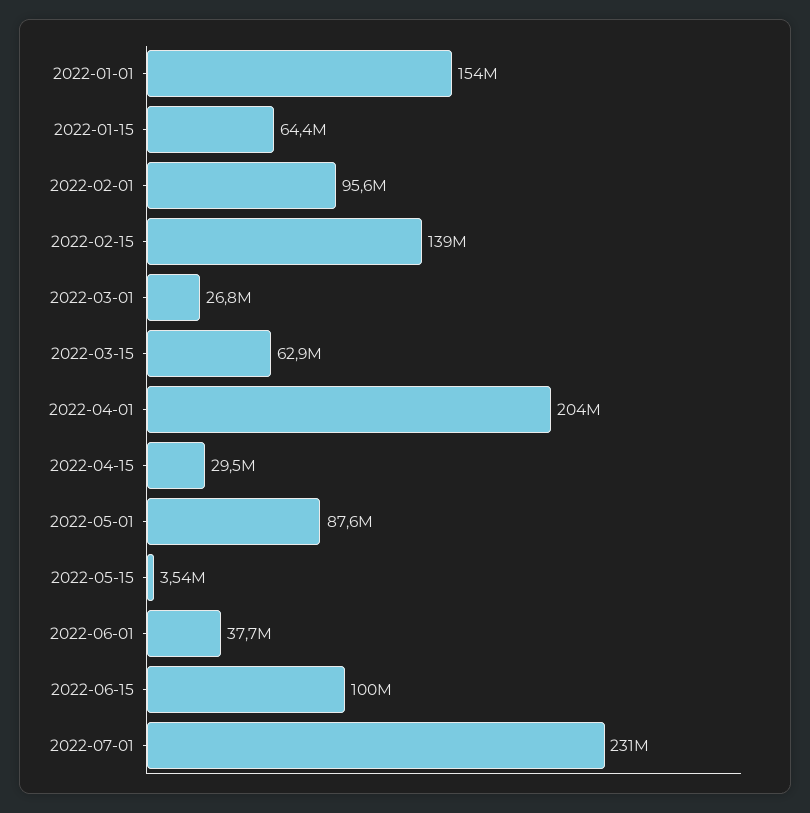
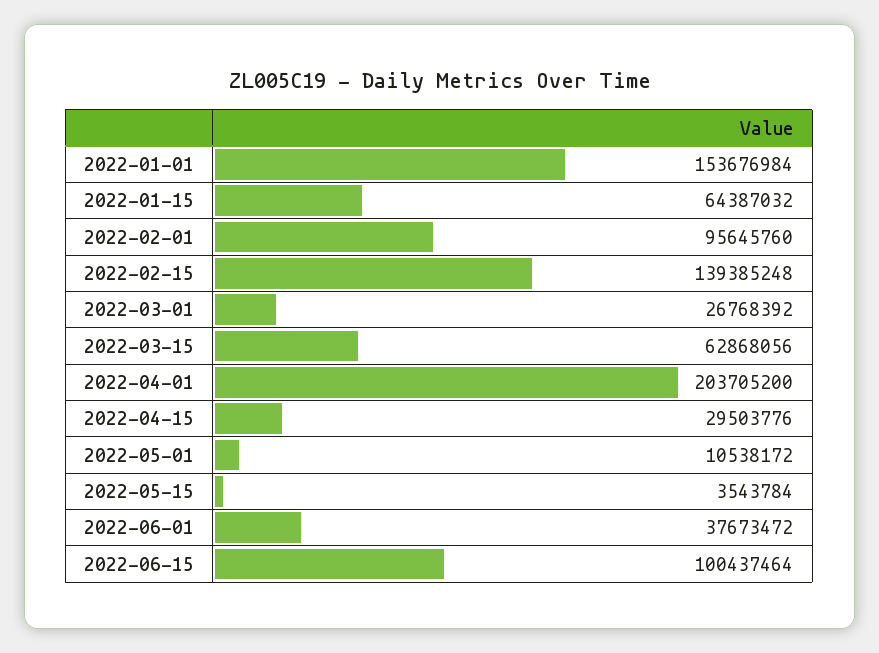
2022-05-01: 87600000 -> 10538172
2022-07-01: 231000000 -> none

